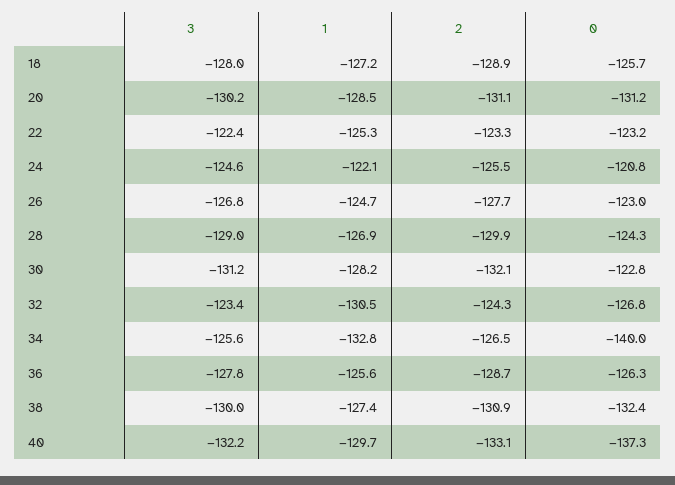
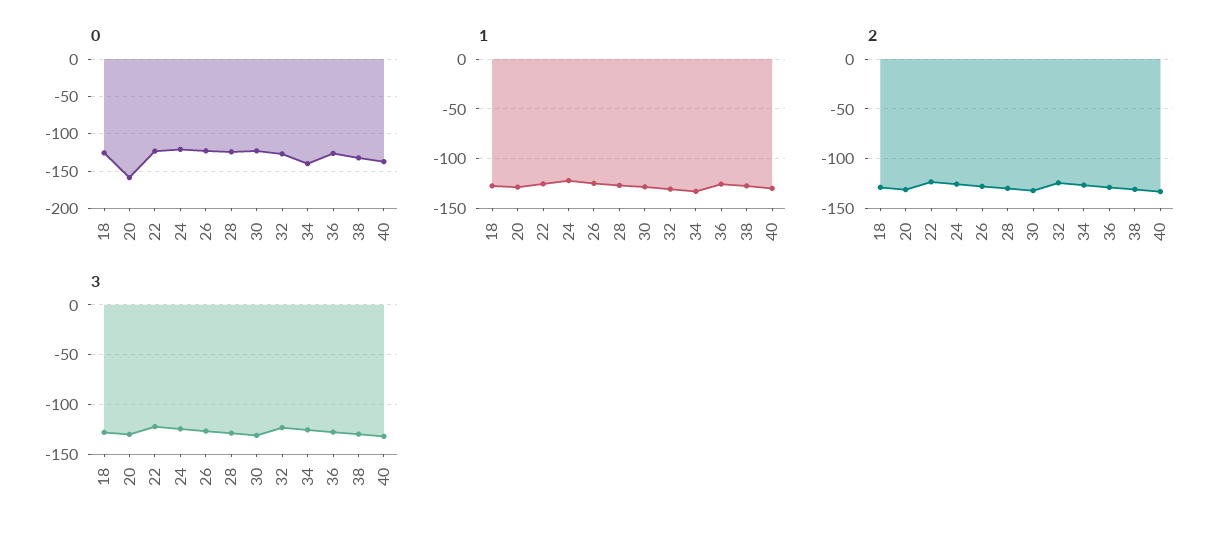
0, 20: -131.2 -> -160

